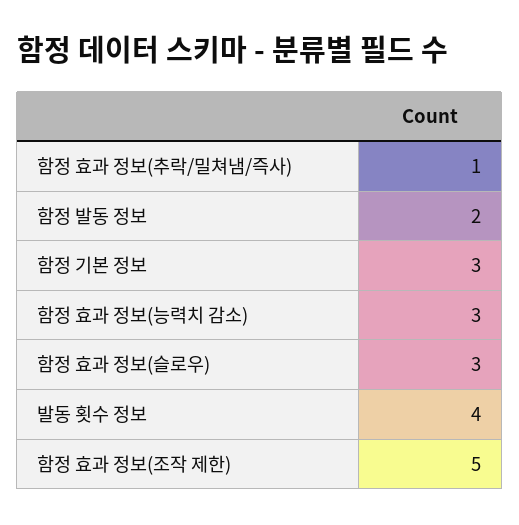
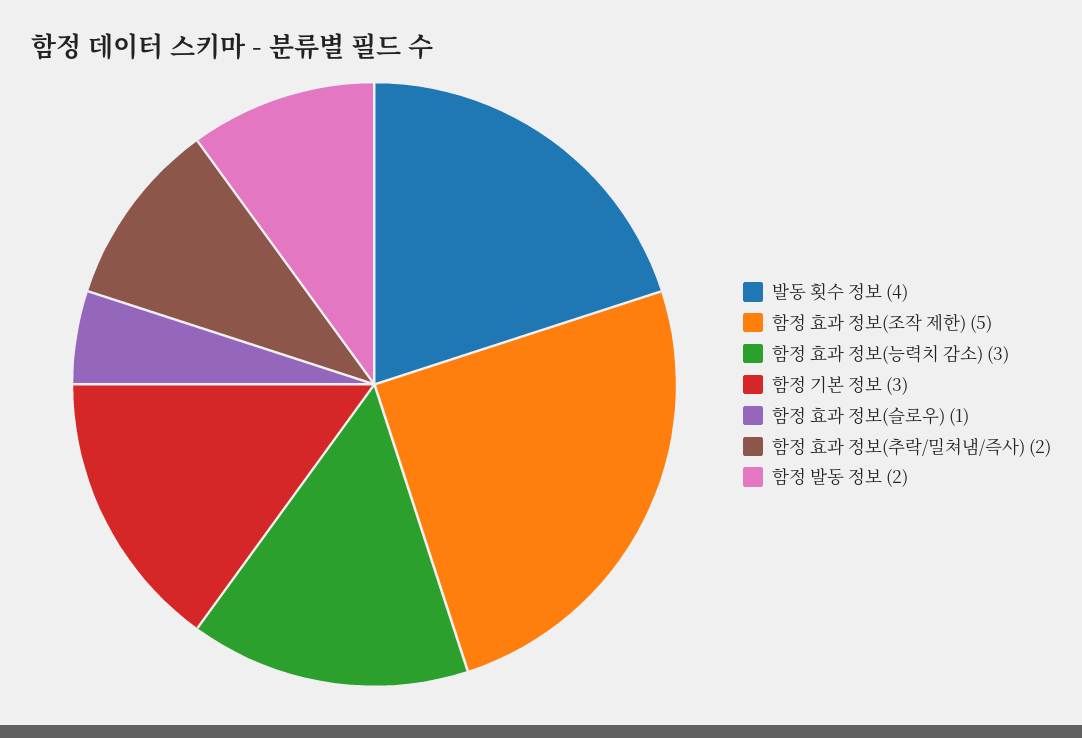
함정 효과 정보(추락/밀쳐냄/즉사): 1 -> 2
함정 효과 정보(슬로우): 3 -> 1

